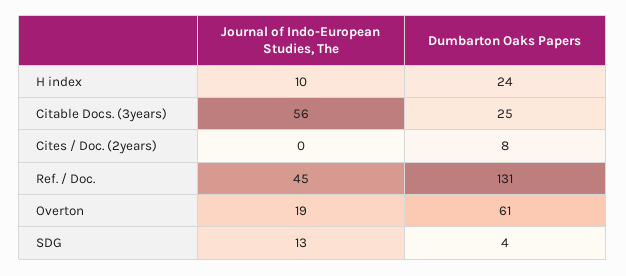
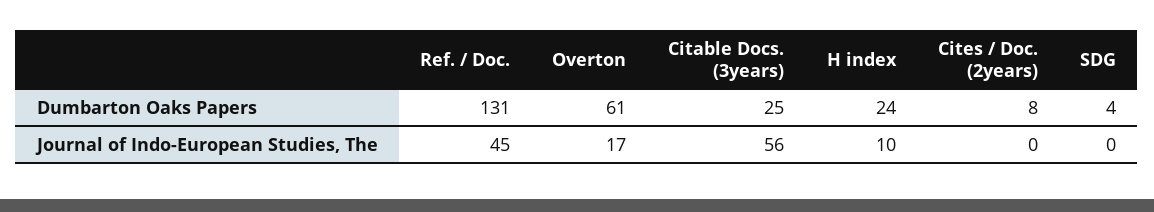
Journal of Indo-European Studies, The, Overton: 19 -> 17
Journal of Indo-European Studies, The, SDG: 13 -> 0

